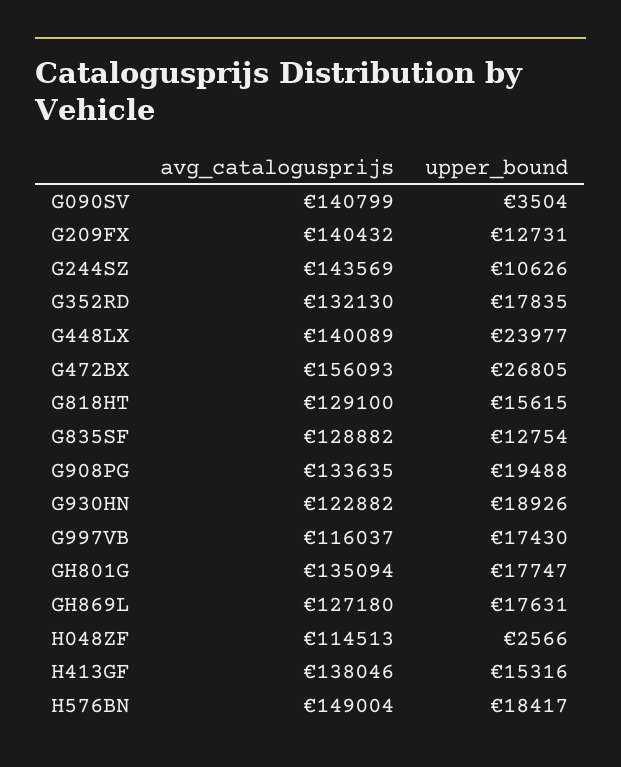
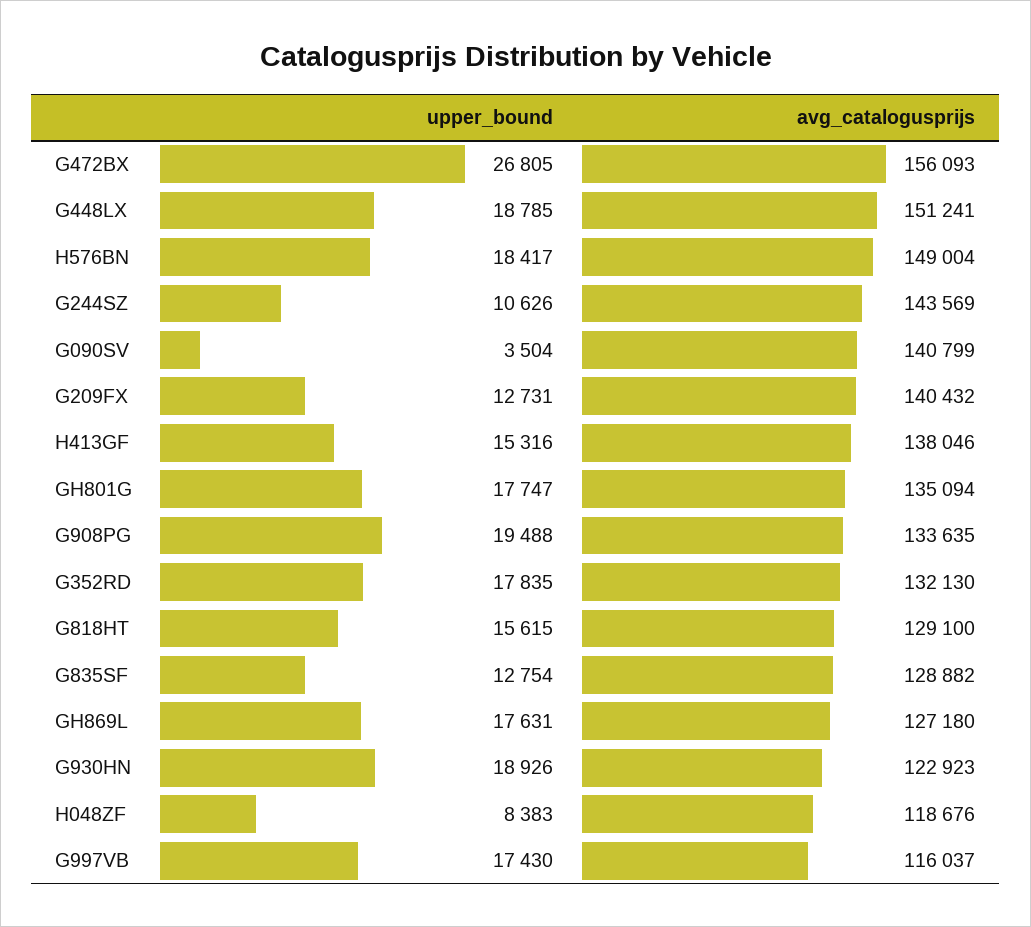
avg_catalogusprijs, G448LX: 140089 -> 151241
upper_bound, G448LX: 23977 -> 18785
avg_catalogusprijs, G930HN: 122882 -> 122923
avg_catalogusprijs, H048ZF: 114513 -> 118676
upper_bound, H048ZF: 2566 -> 8383

